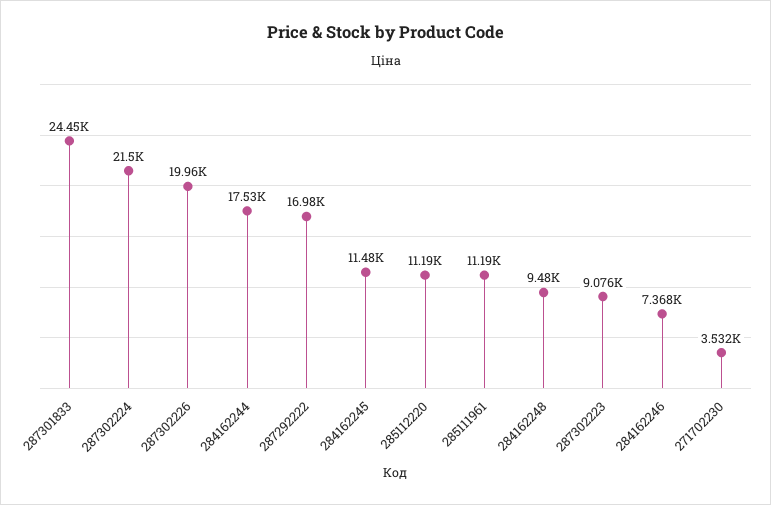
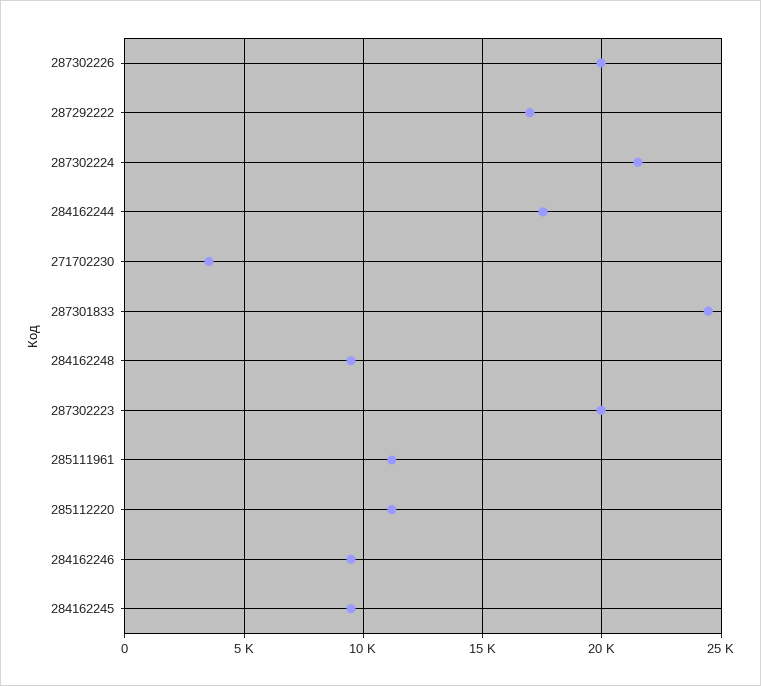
284162245: 11480 -> 9500
287302223: 9076 -> 20000
284162246: 7368 -> 9500

